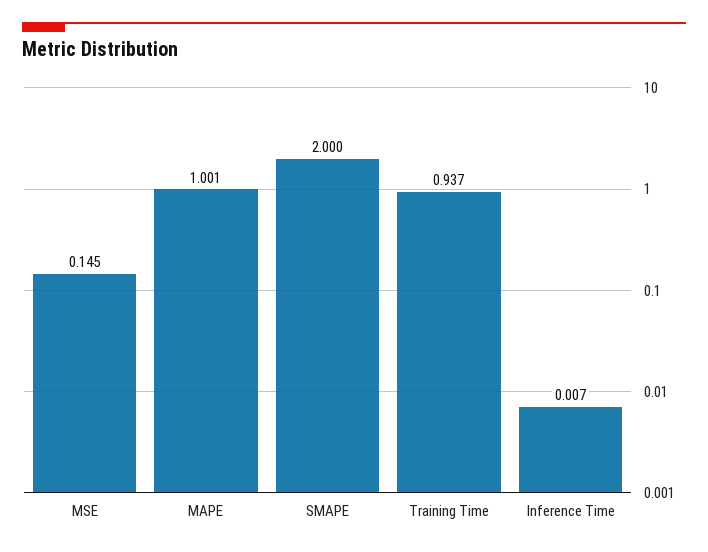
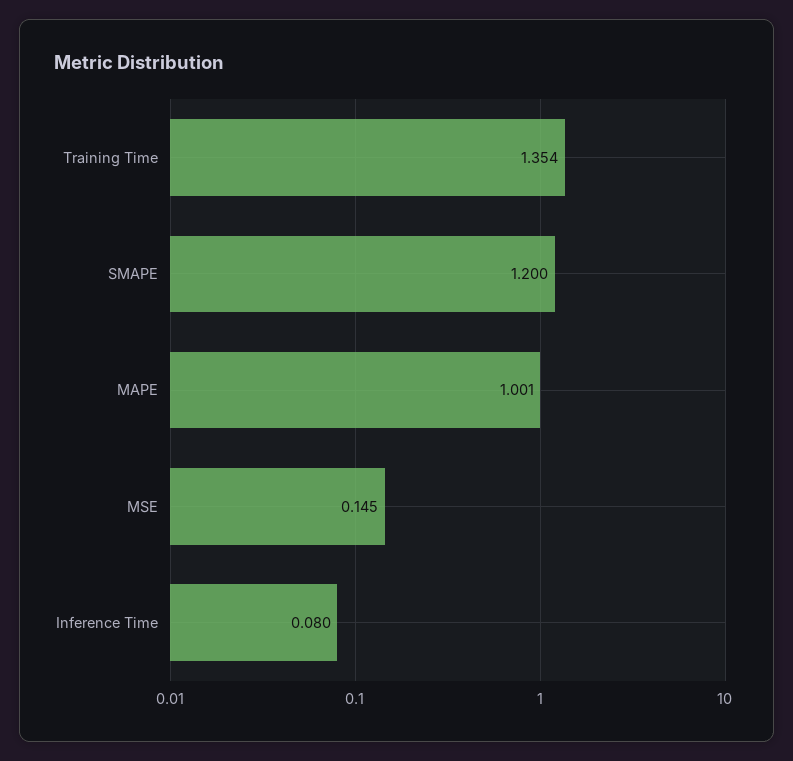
SMAPE: 2 -> 1.2
Training Time: 0.937 -> 1.354
Inference Time: 0.007 -> 0.08

